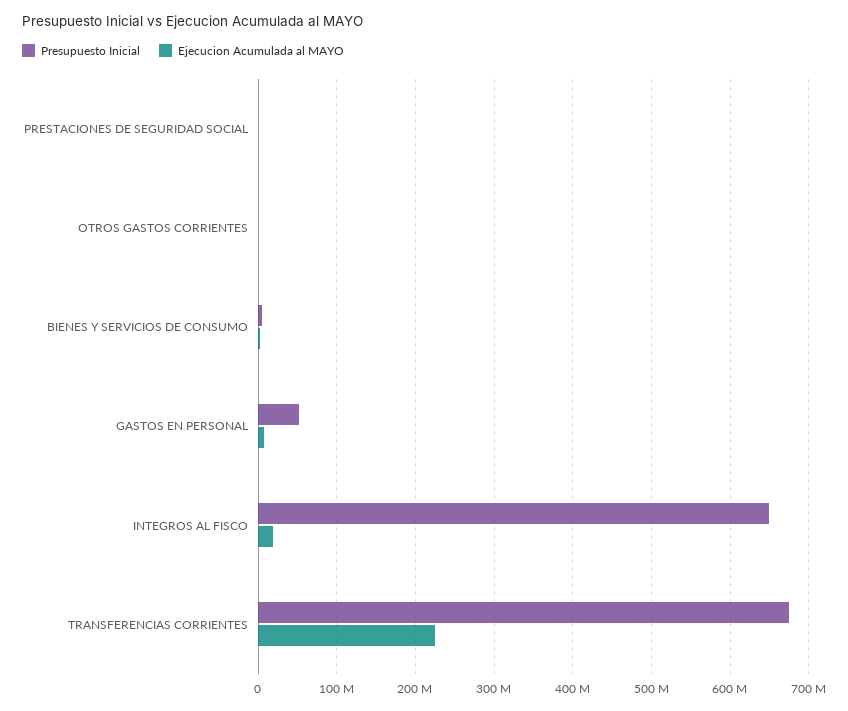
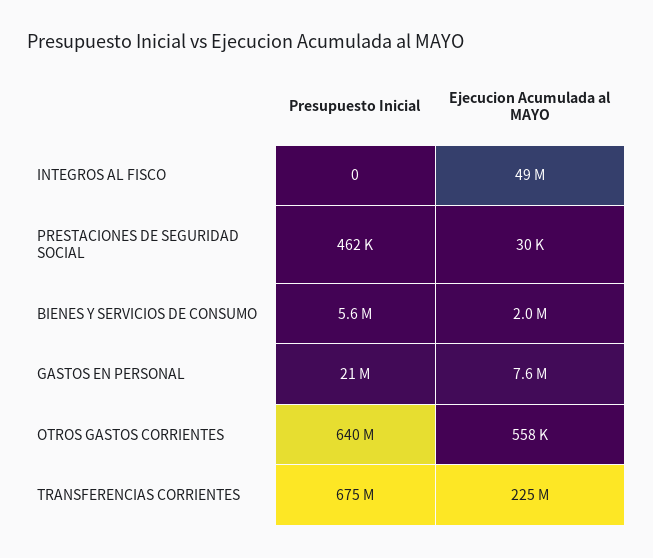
Presupuesto Inicial, OTROS GASTOS CORRIENTES: 0 -> 640000000
Presupuesto Inicial, GASTOS EN PERSONAL: 50000000 -> 21000000
Presupuesto Inicial, INTEGROS AL FISCO: 650000000 -> 0
Ejecucion Acumulada al MAYO, INTEGROS AL FISCO: 20000000 -> 49000000

